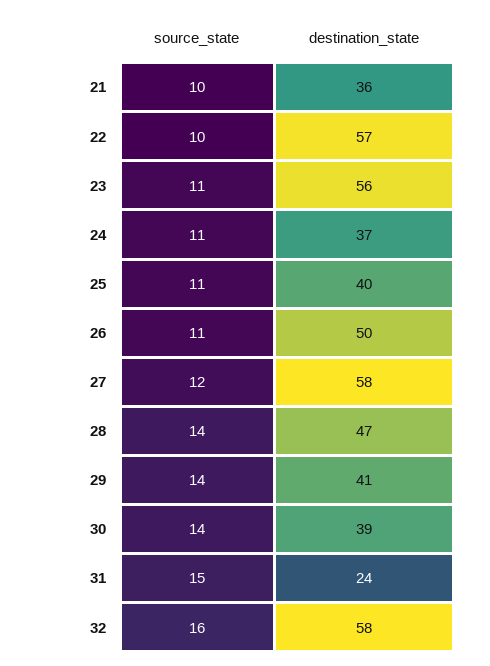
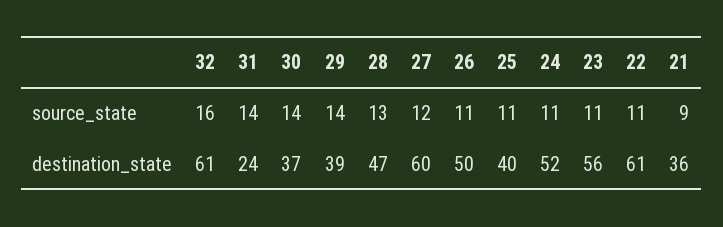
source_state, 21: 10 -> 9
source_state, 22: 10 -> 11
destination_state, 22: 57 -> 61
destination_state, 24: 37 -> 52
destination_state, 27: 58 -> 60
source_state, 28: 14 -> 13
destination_state, 29: 41 -> 39
destination_state, 30: 39 -> 37
source_state, 31: 15 -> 14
destination_state, 32: 58 -> 61

